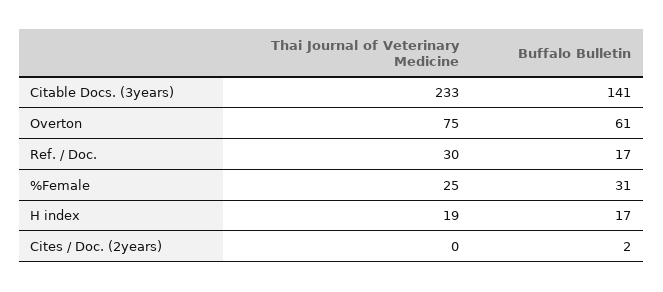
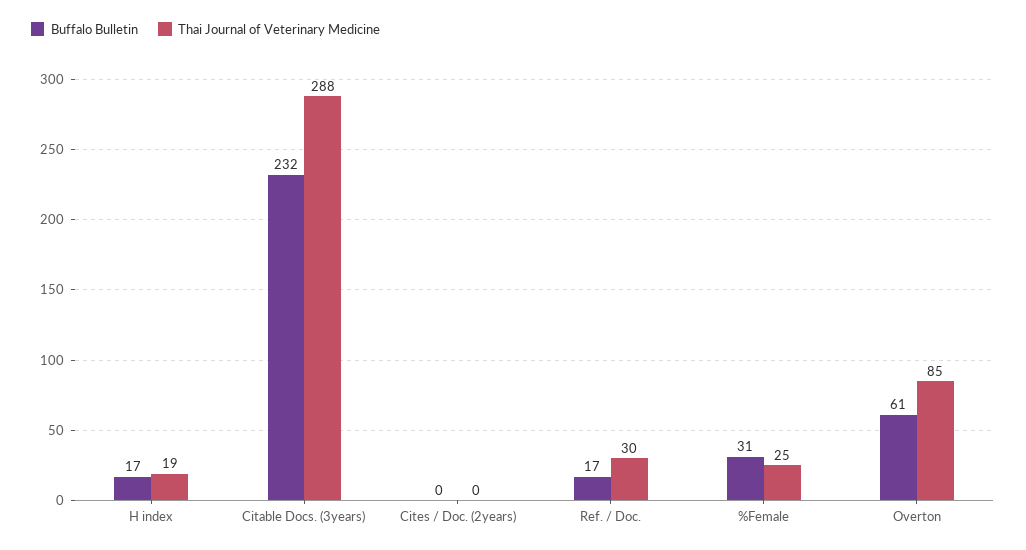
Thai Journal of Veterinary Medicine, Citable Docs. (3years): 233 -> 288
Buffalo Bulletin, Citable Docs. (3years): 141 -> 232
Thai Journal of Veterinary Medicine, Overton: 75 -> 85
Buffalo Bulletin, Cites / Doc. (2years): 2 -> 0

